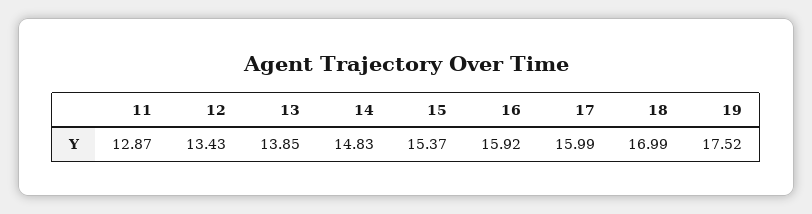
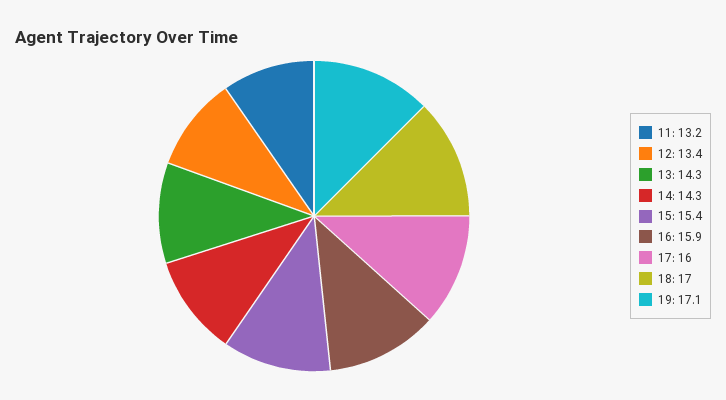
11: 12.87 -> 13.2
13: 13.85 -> 14.3
14: 14.83 -> 14.3
19: 17.52 -> 17.1

